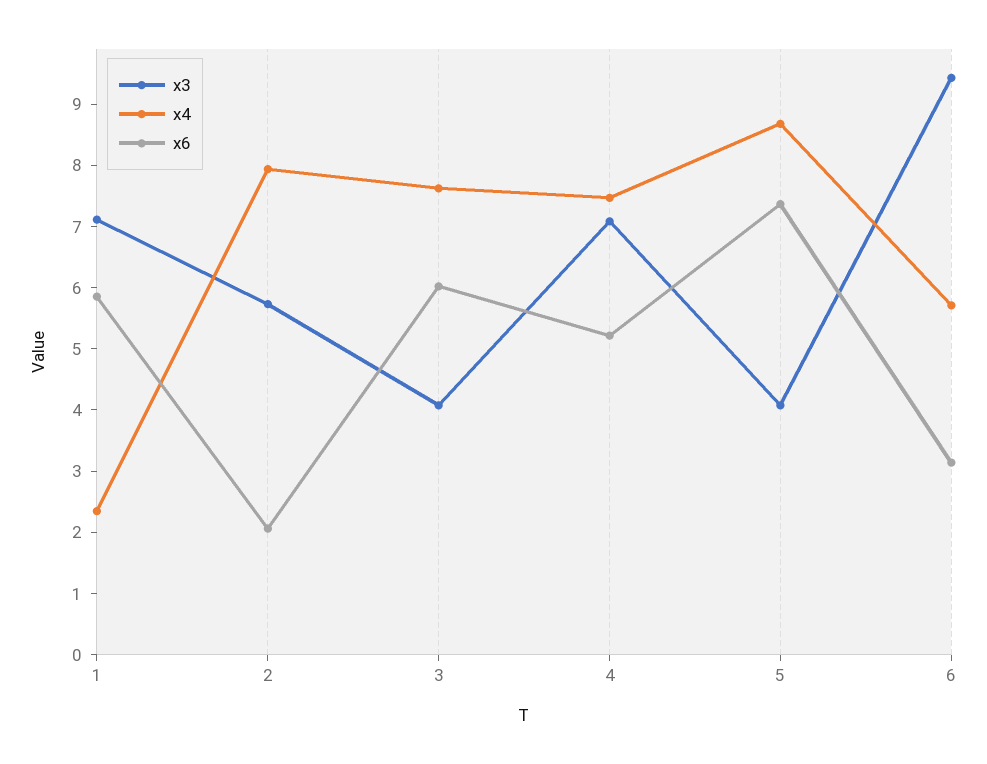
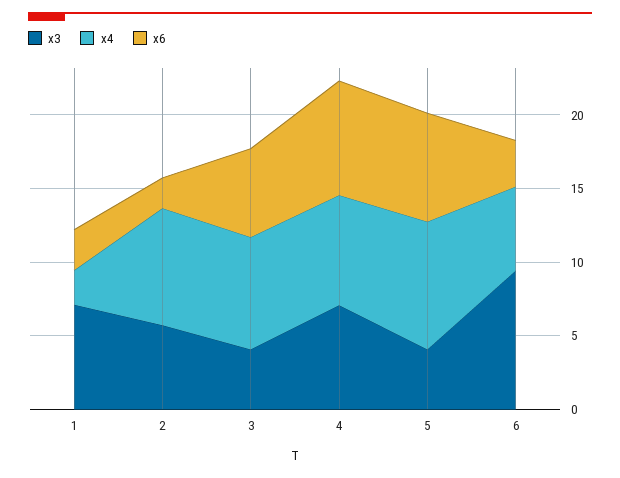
x6, 1: 5.8 -> 3
x6, 4: 5.2 -> 8

